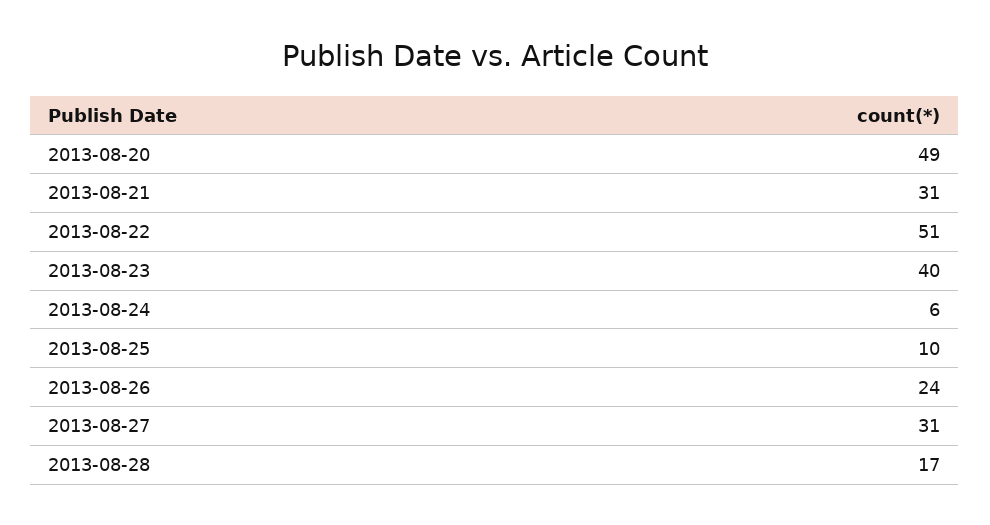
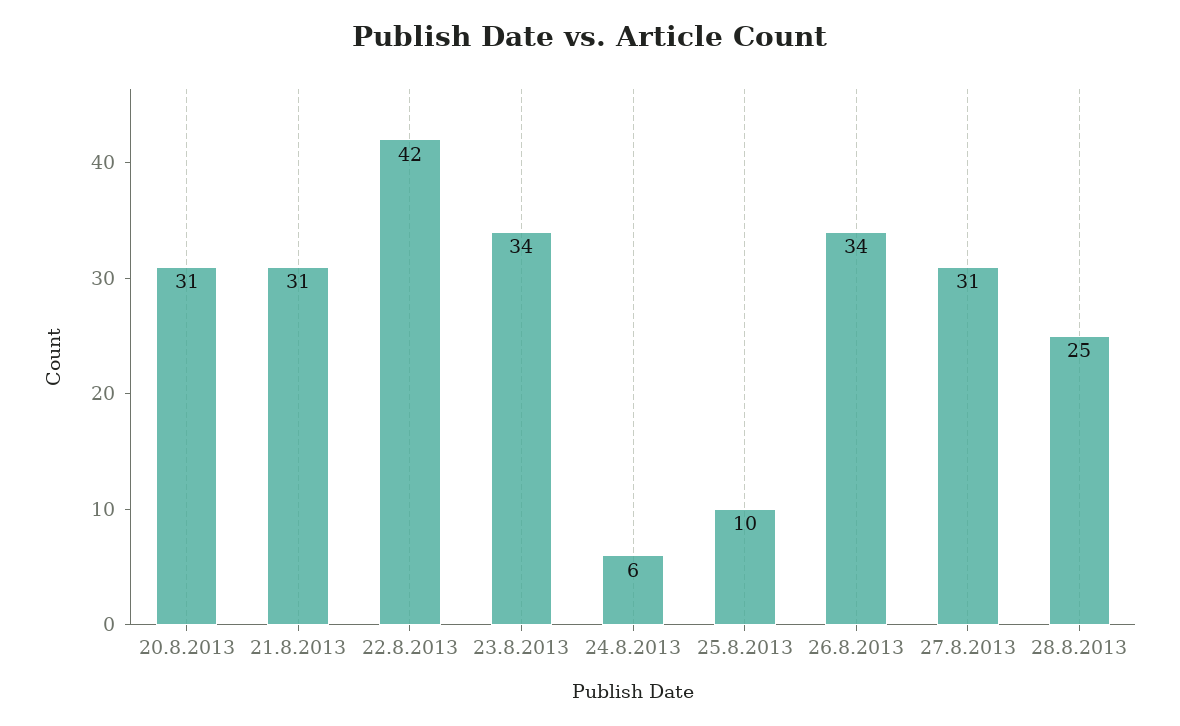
2013-08-20: 49 -> 31
2013-08-22: 51 -> 42
2013-08-23: 40 -> 34
2013-08-26: 24 -> 34
2013-08-28: 17 -> 25

